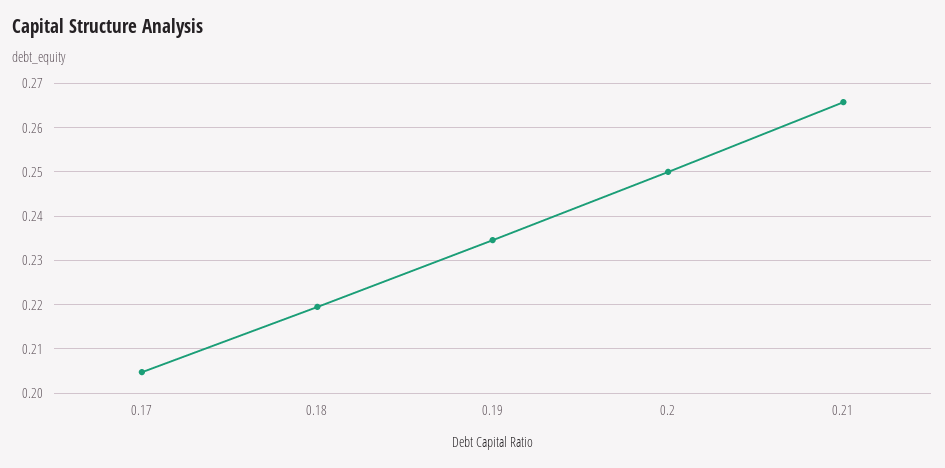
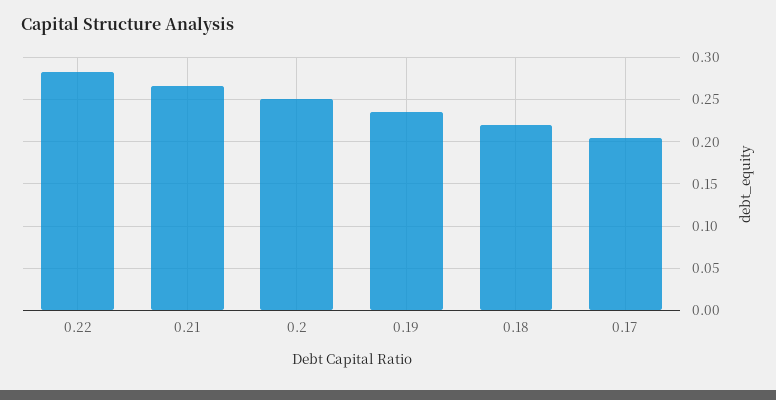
0.22: none -> 0.28

